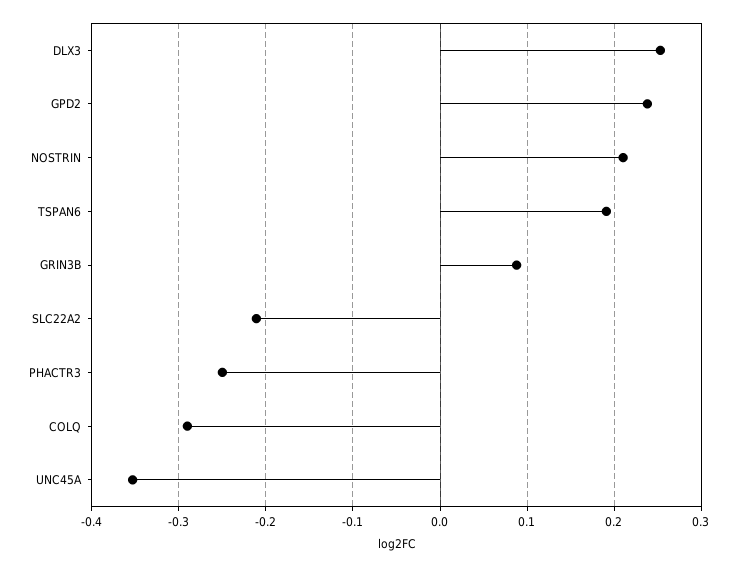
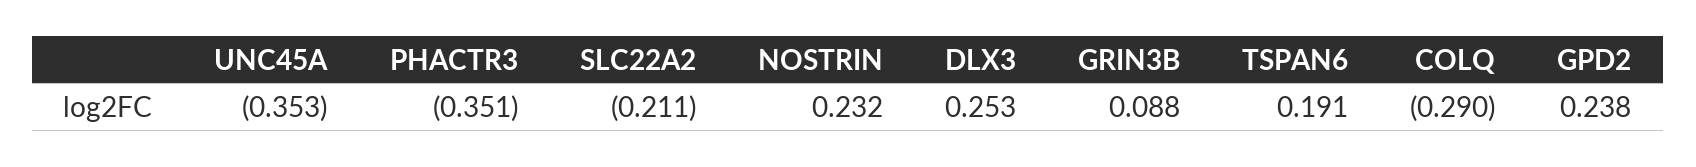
NOSTRIN: 0.21 -> 0.232
PHACTR3: -0.25 -> -0.351

